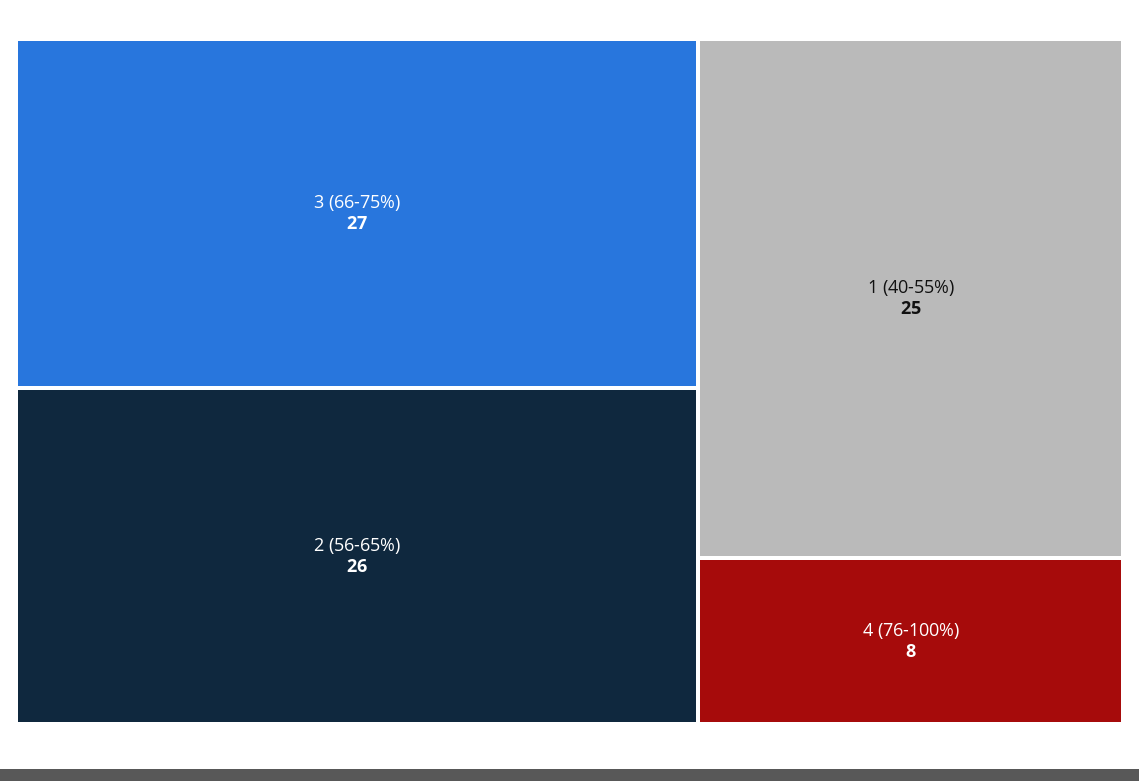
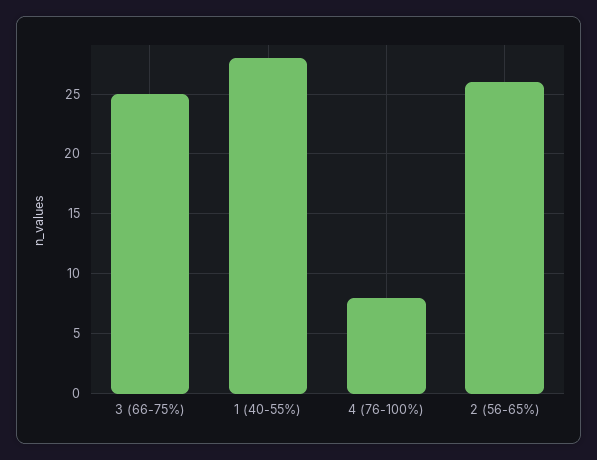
3 (66-75%): 27 -> 25
1 (40-55%): 25 -> 28

